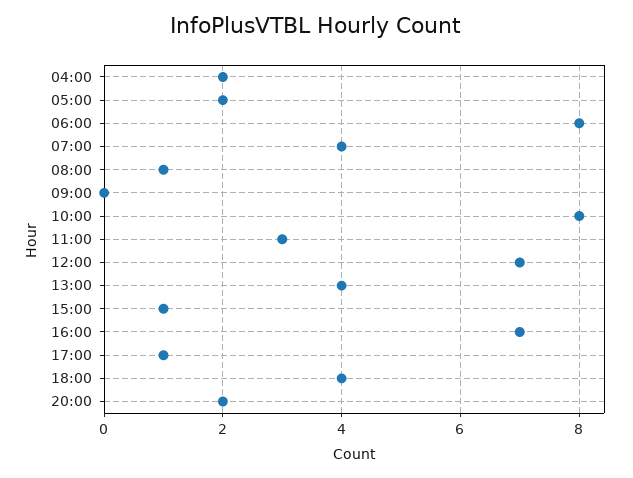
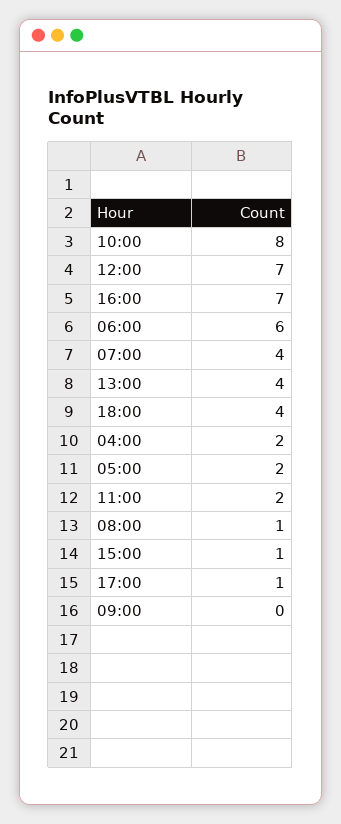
06:00: 8 -> 6
11:00: 3 -> 2
20:00: 2 -> none

